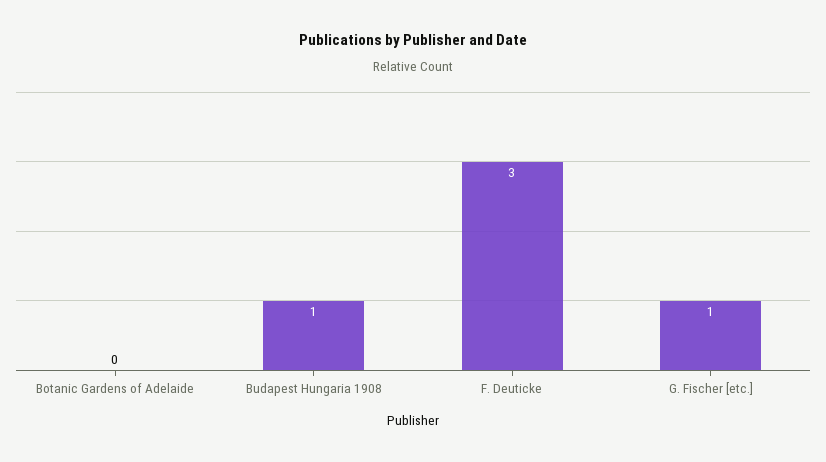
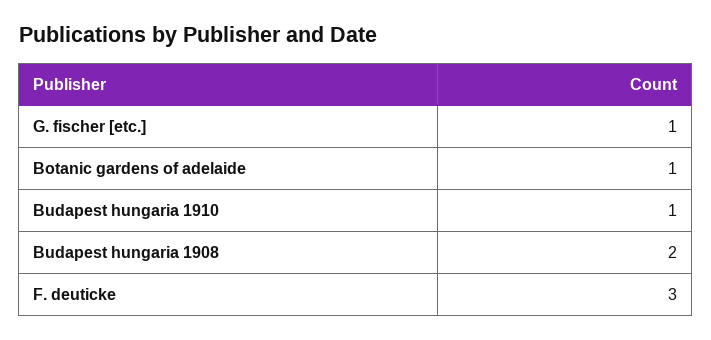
Botanic Gardens of Adelaide: 0 -> 1
Budapest Hungaria 1908: 1 -> 2
Budapest hungaria 1910: none -> 1

